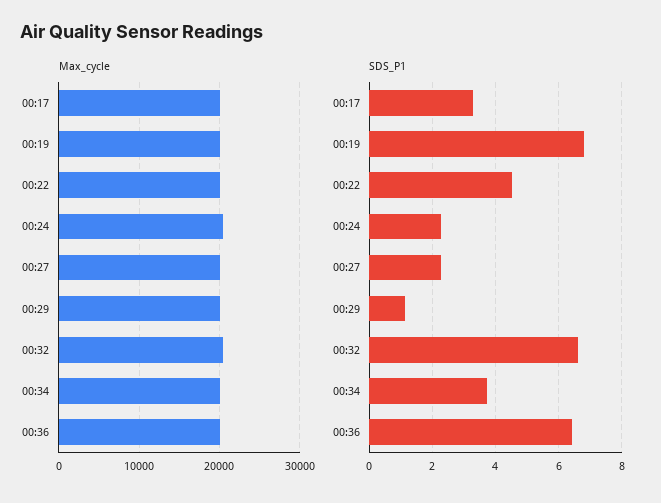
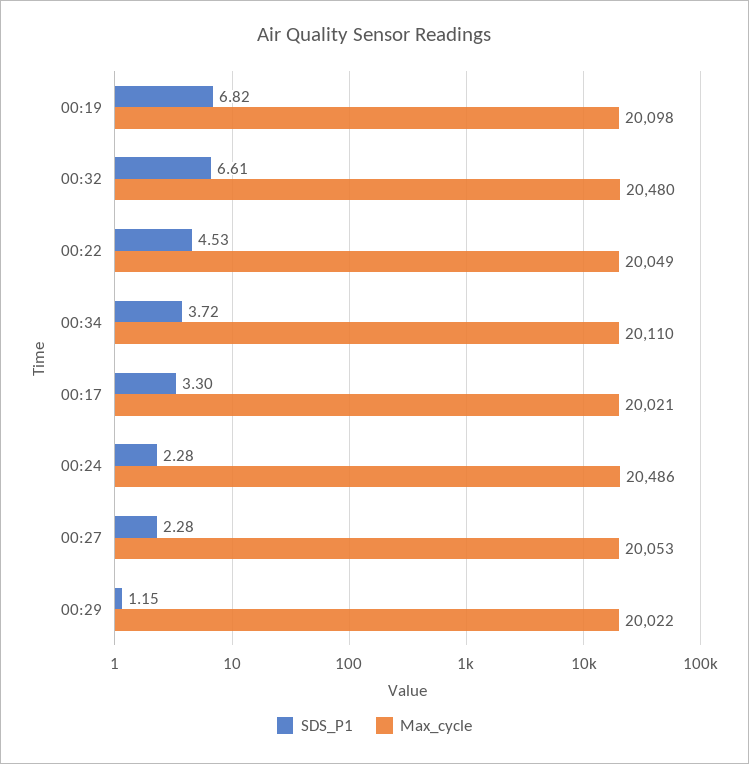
Max_cycle, 00:36: 20000 -> none
SDS_P1, 00:36: 6.4 -> none

